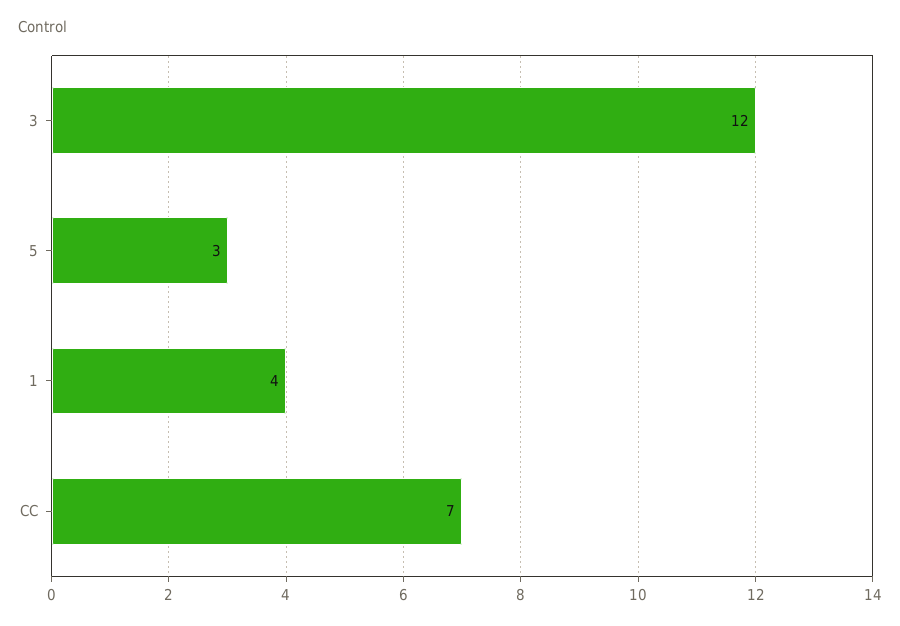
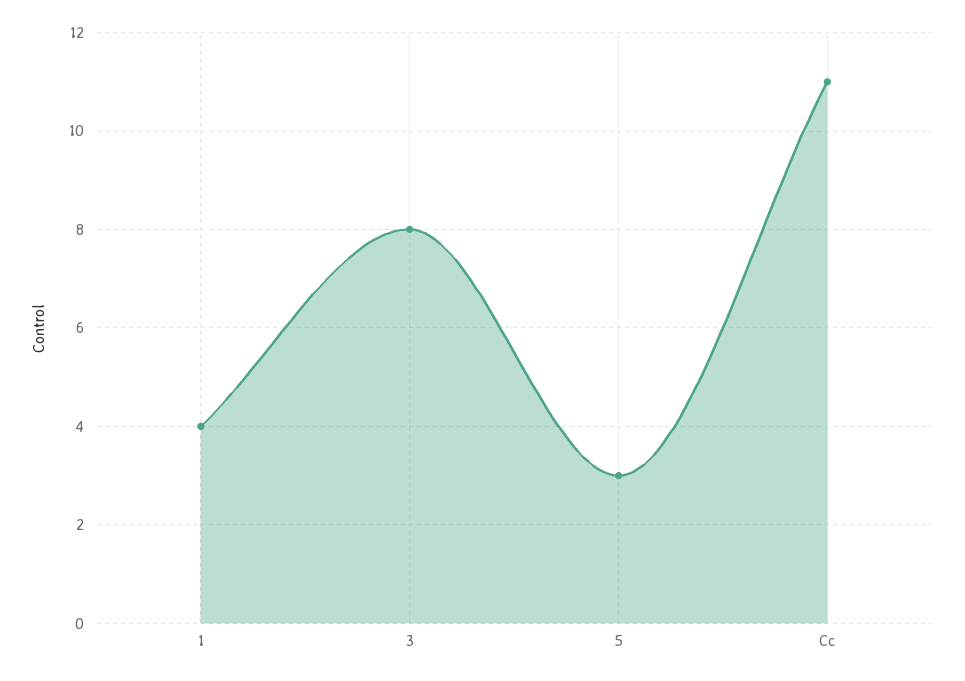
3: 12 -> 8
CC: 7 -> 11

